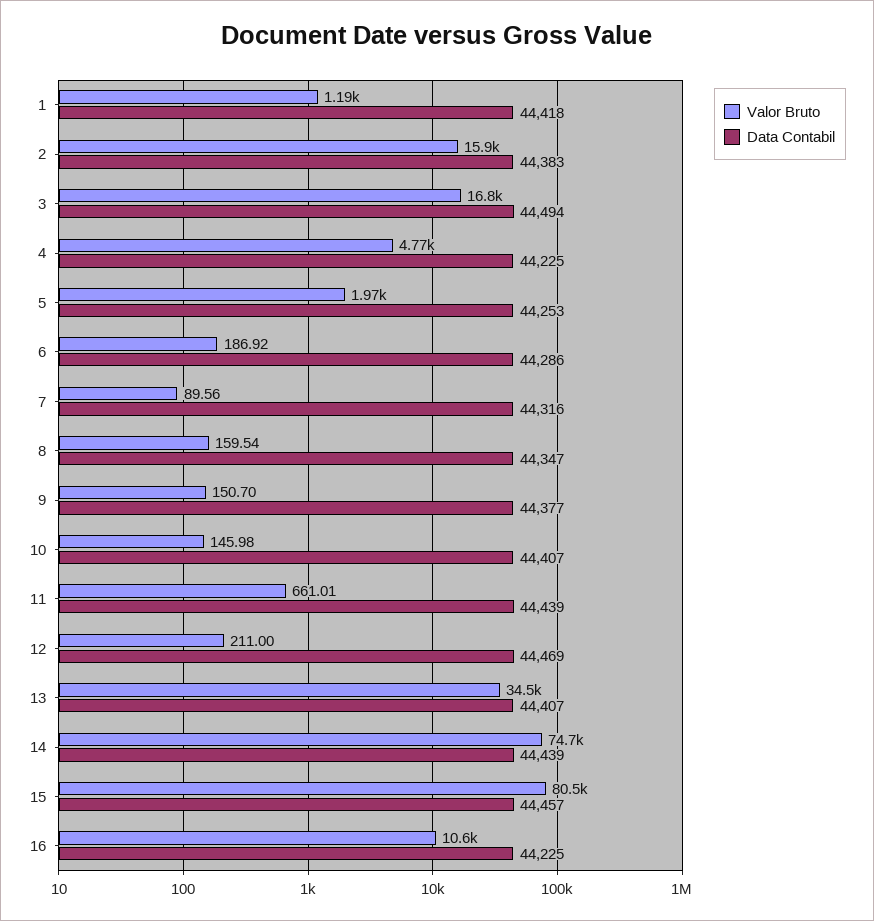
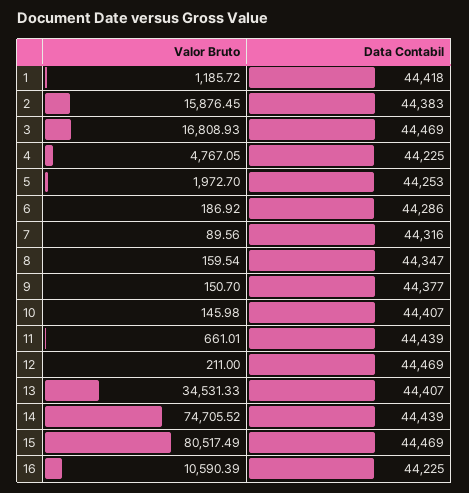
Data Contabil, 3: 44494 -> 44469
Data Contabil, 15: 44457 -> 44469

